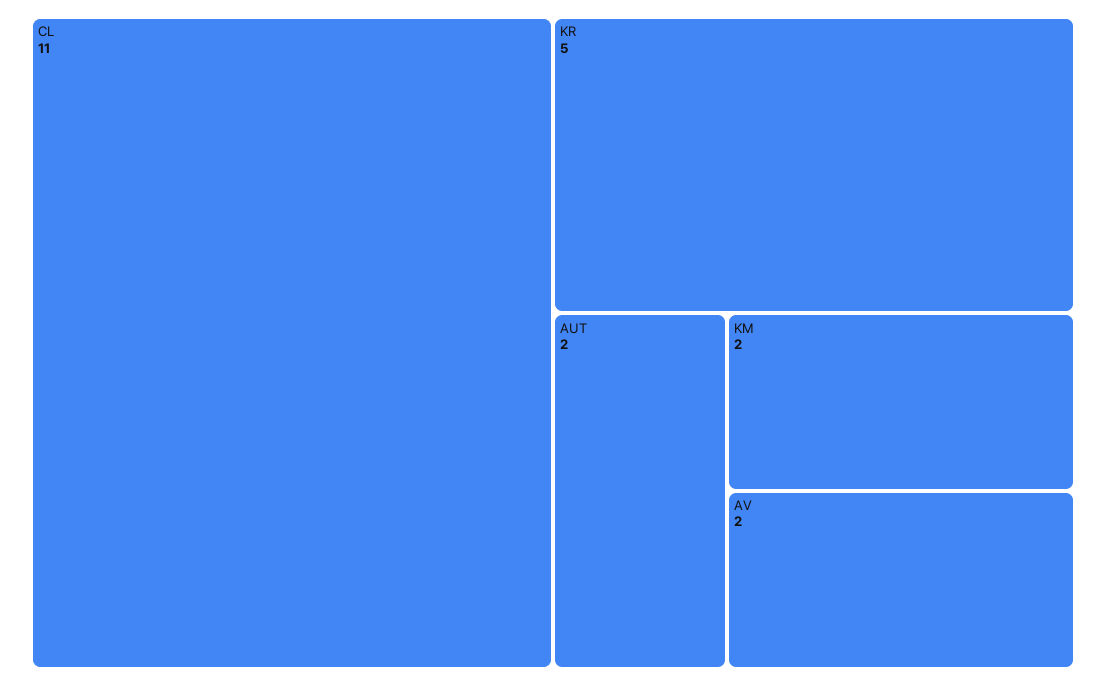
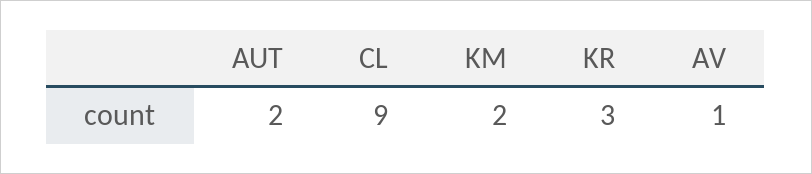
CL: 11 -> 9
KR: 5 -> 3
AV: 2 -> 1

